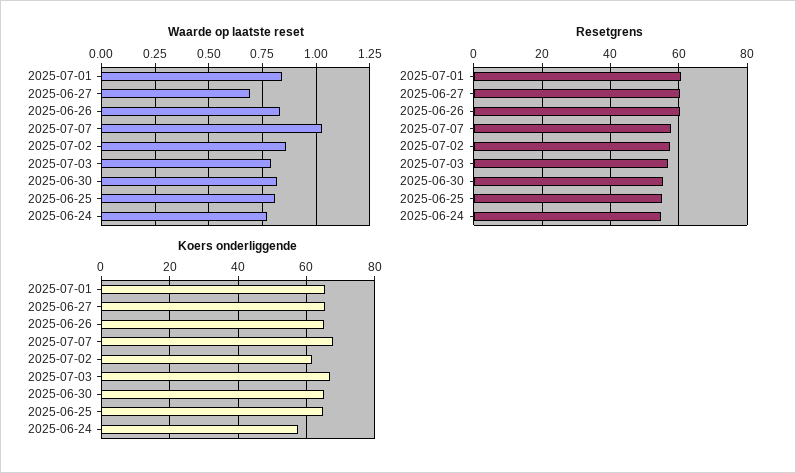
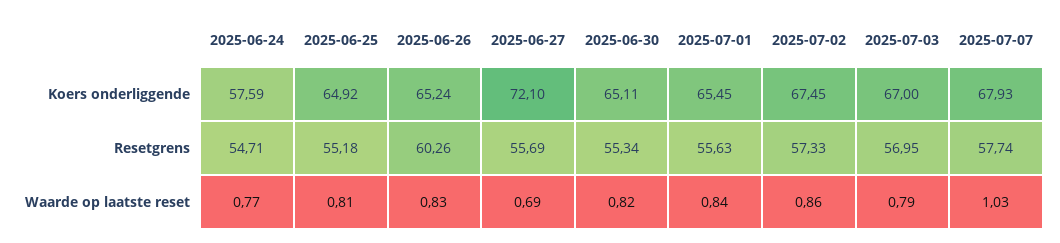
Resetgrens, 2025-07-01: 60 -> 55.63
Resetgrens, 2025-06-27: 60 -> 55.69
Koers onderliggende, 2025-06-27: 66 -> 72.1
Koers onderliggende, 2025-07-02: 62 -> 67.45

